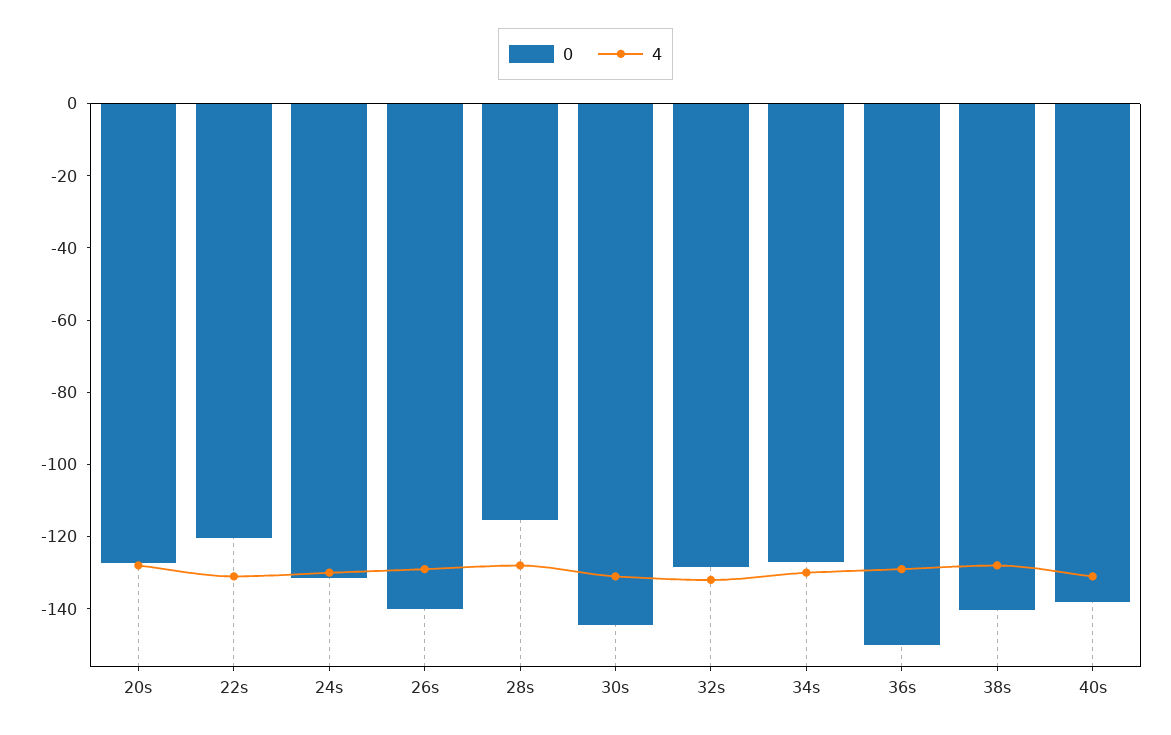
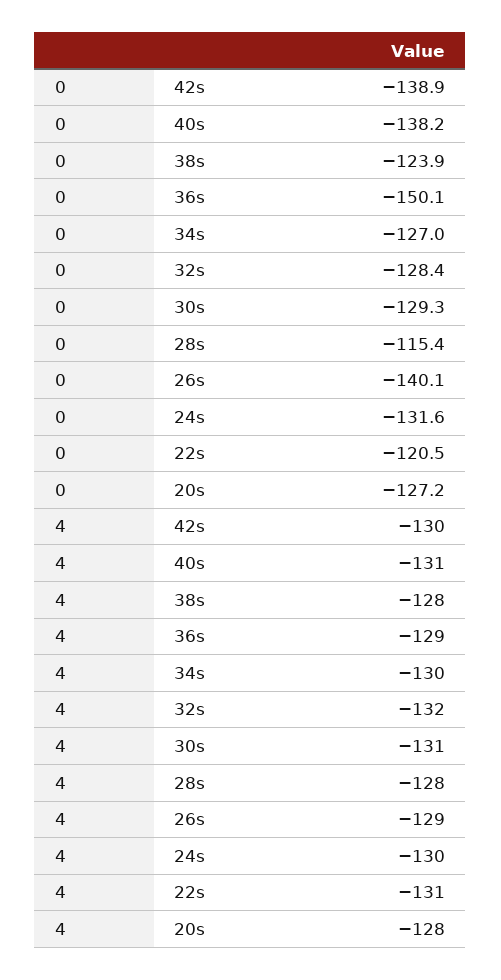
0, 30s: -145 -> -129.3
0, 38s: -140 -> -123.9
0, 42s: none -> -138.9
4, 42s: none -> -130

